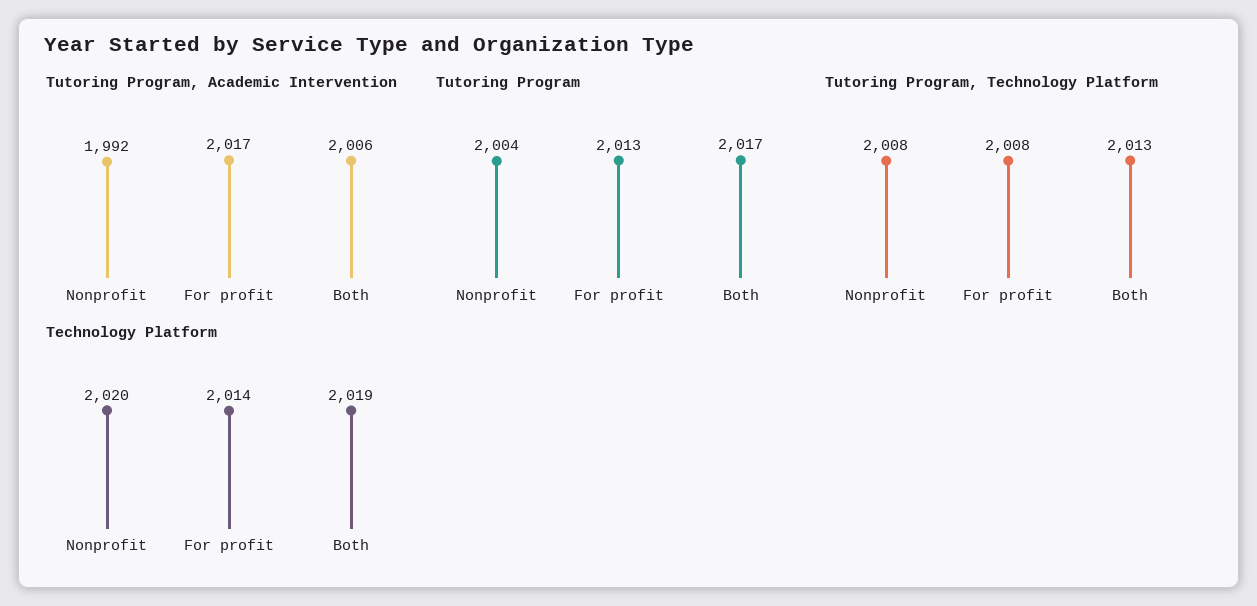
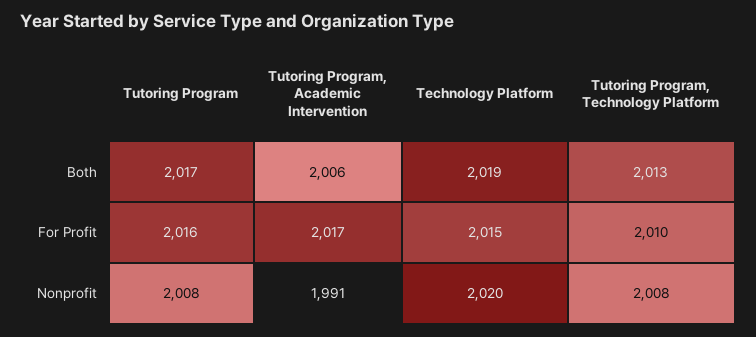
Tutoring Program, Academic Intervention, Nonprofit: 1992 -> 1991
Tutoring Program, Nonprofit: 2004 -> 2008
Tutoring Program, For profit: 2013 -> 2016
Tutoring Program, Technology Platform, For profit: 2008 -> 2010
Technology Platform, For profit: 2014 -> 2015

